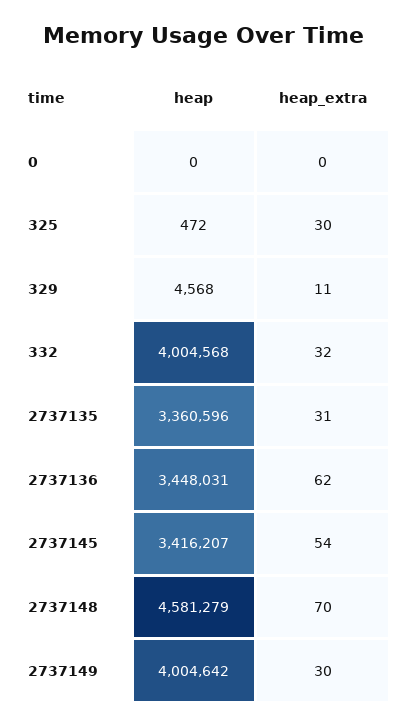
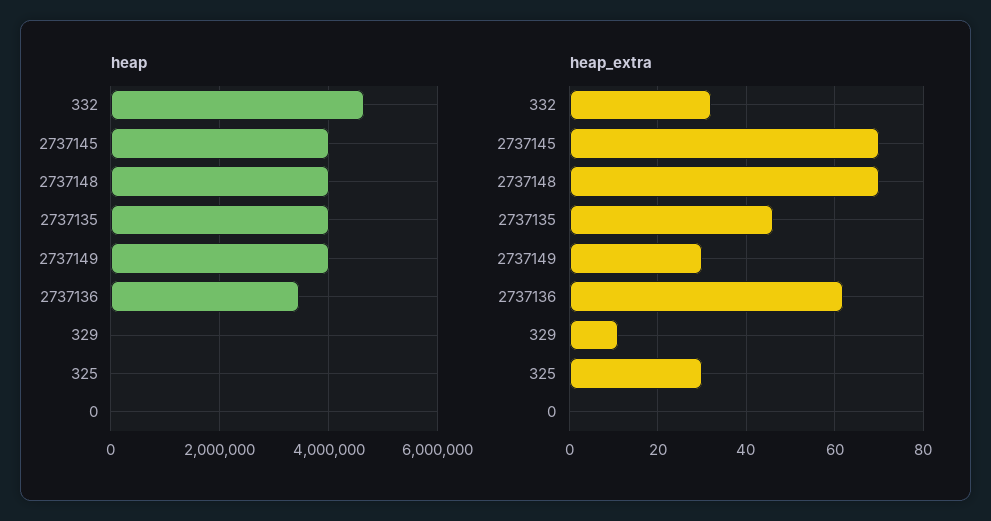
heap, 332: 4004568 -> 4600000
heap, 2737135: 3360596 -> 4000000
heap_extra, 2737135: 31 -> 45
heap, 2737145: 3416207 -> 4000000
heap_extra, 2737145: 54 -> 70
heap, 2737148: 4581279 -> 4000000

